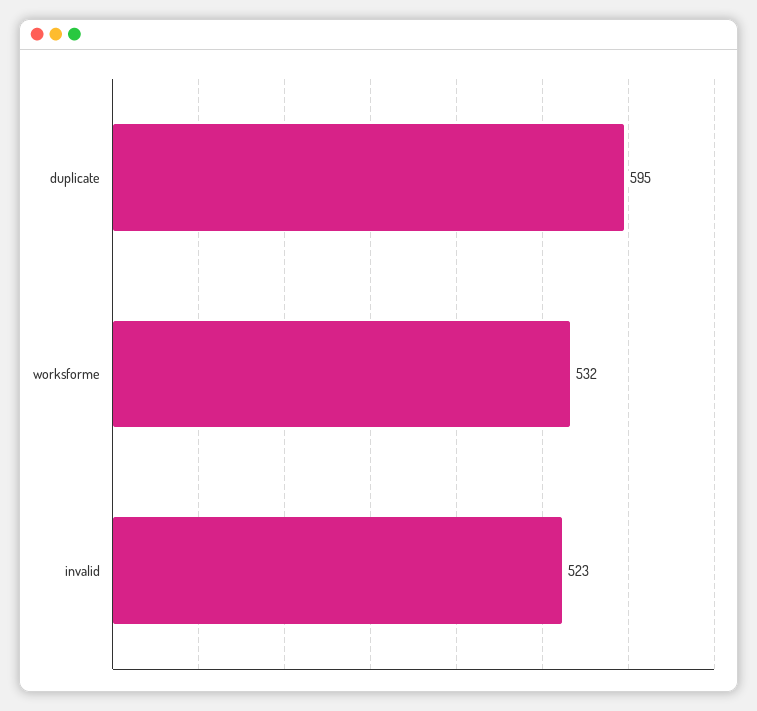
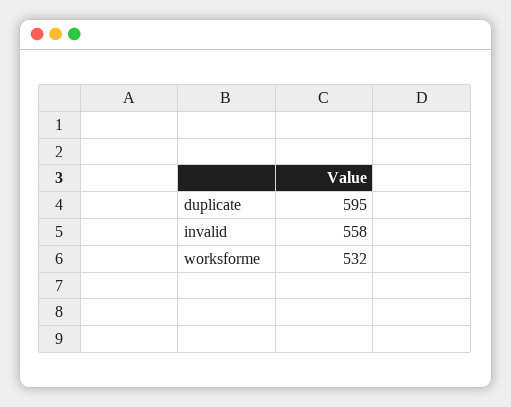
invalid: 523 -> 558

